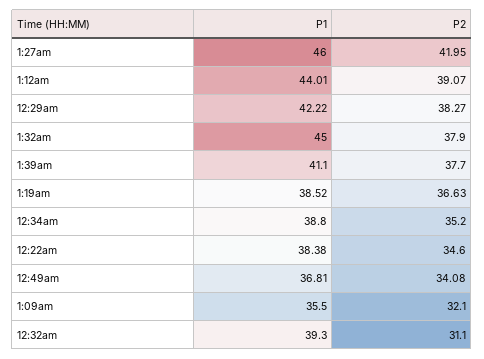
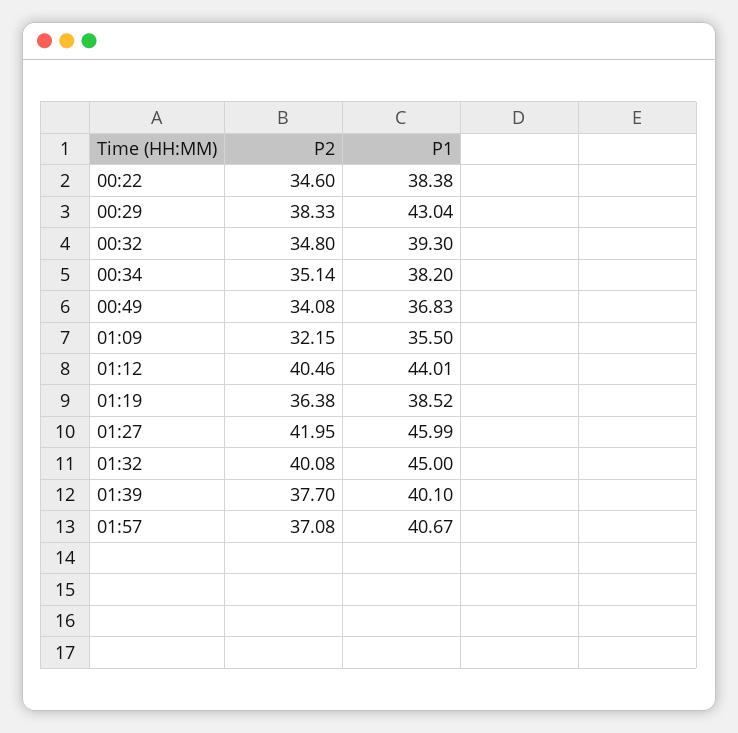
P1, 1:27am: 46 -> 45.99
P2, 1:12am: 39.07 -> 40.46
P1, 12:29am: 42.22 -> 43.04
P2, 12:29am: 38.27 -> 38.33
P2, 1:32am: 37.9 -> 40.08
P1, 1:39am: 41.1 -> 40.1
P2, 1:19am: 36.63 -> 36.38
P1, 12:34am: 38.8 -> 38.2
P2, 12:34am: 35.2 -> 35.14
P1, 12:49am: 36.81 -> 36.83
P2, 1:09am: 32.1 -> 32.15
P2, 12:32am: 31.1 -> 34.8
P2, 01:57: none -> 37.08
P1, 01:57: none -> 40.67

